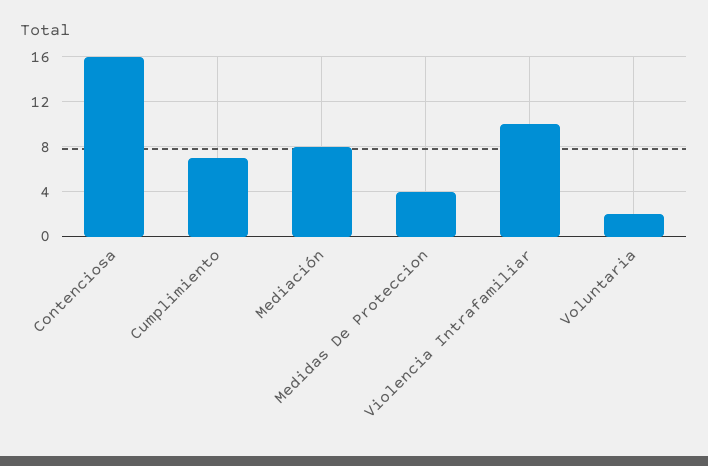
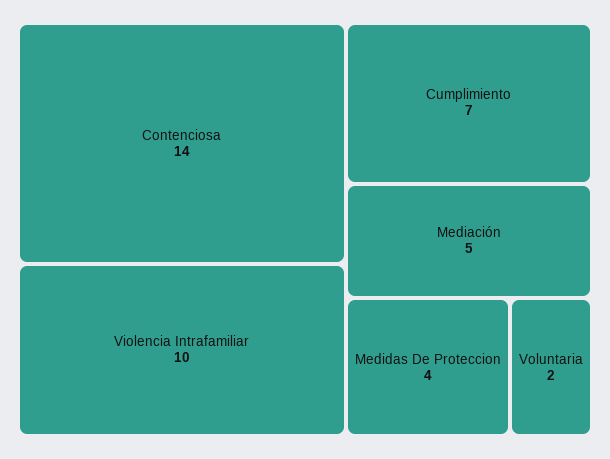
Contenciosa: 16 -> 14
Mediación: 8 -> 5

